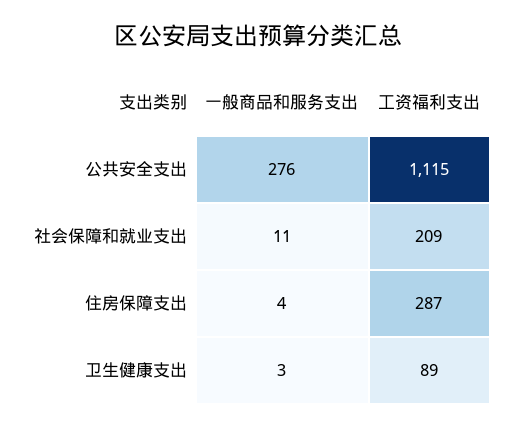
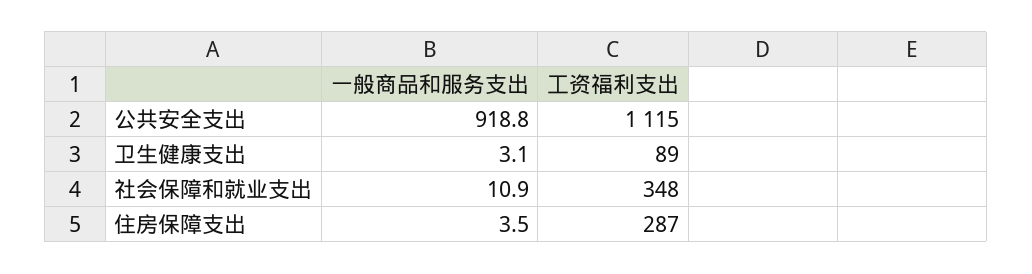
一般商品和服务支出, 公共安全支出: 276 -> 918.8
工资福利支出, 社会保障和就业支出: 209 -> 348

